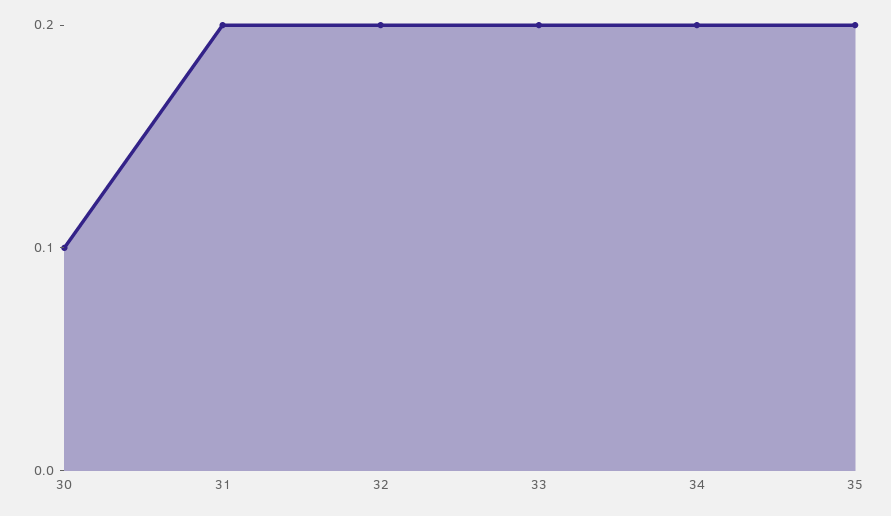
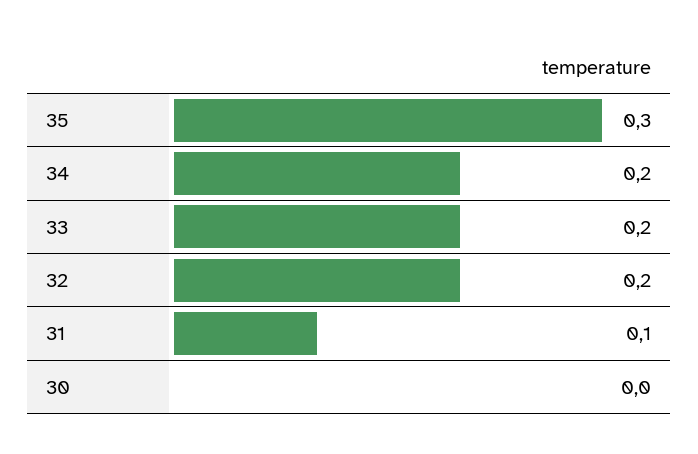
30: 0.1 -> 0
31: 0.2 -> 0.1
35: 0.2 -> 0.3

